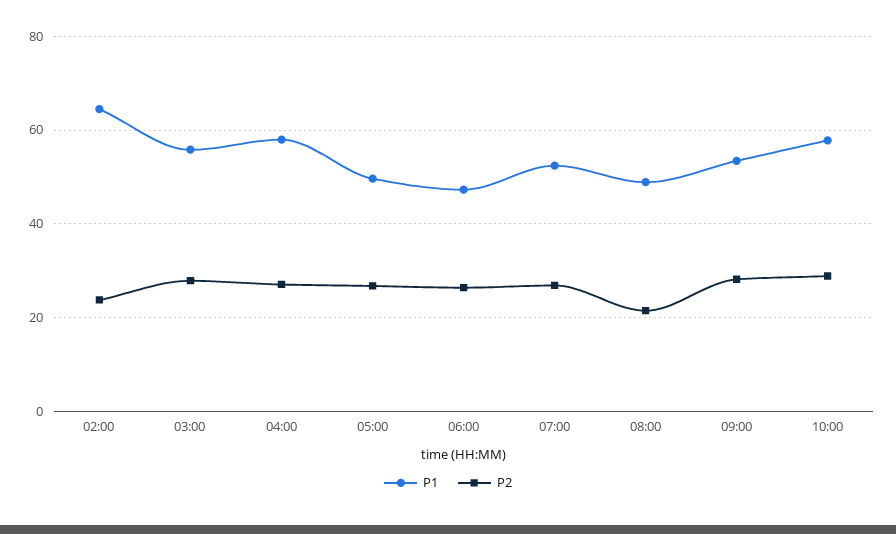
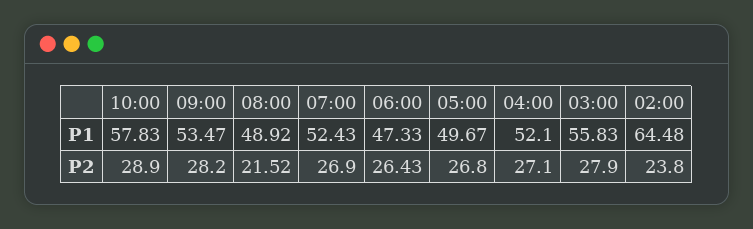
P1, 04:00: 58 -> 52.1

